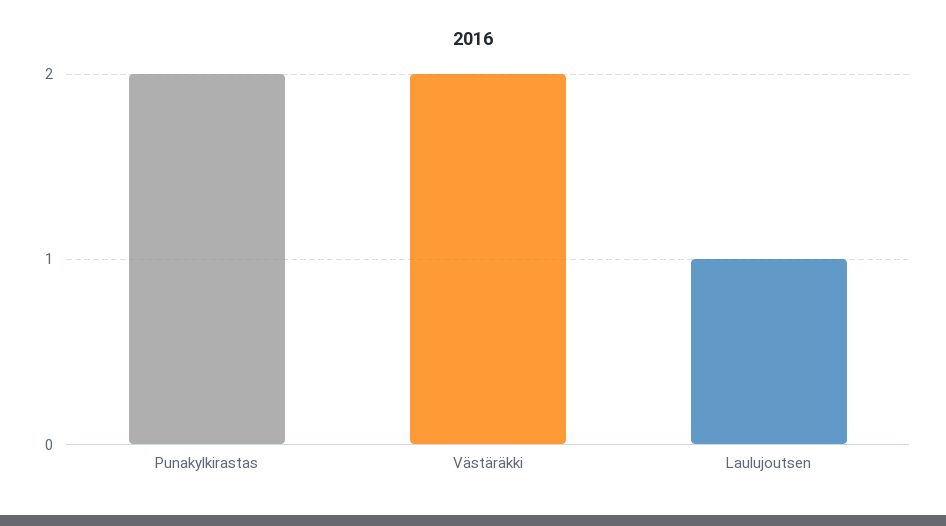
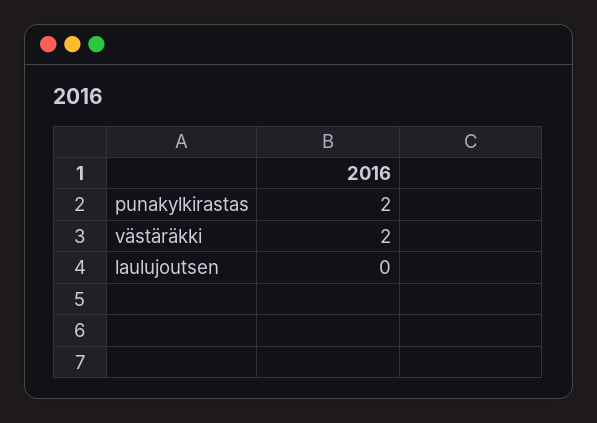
Laulujoutsen: 1 -> 0

